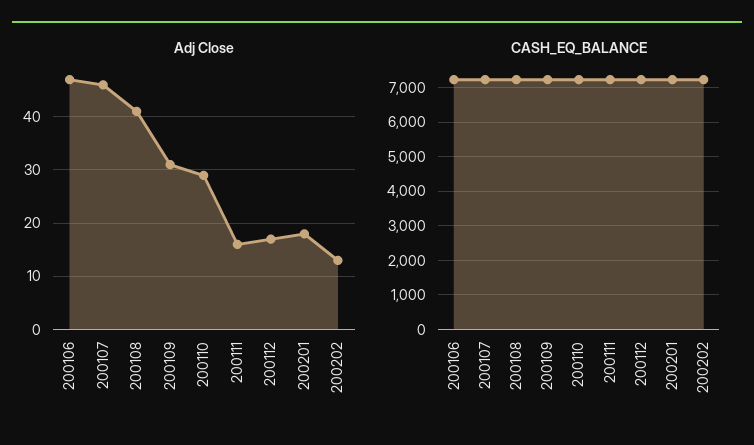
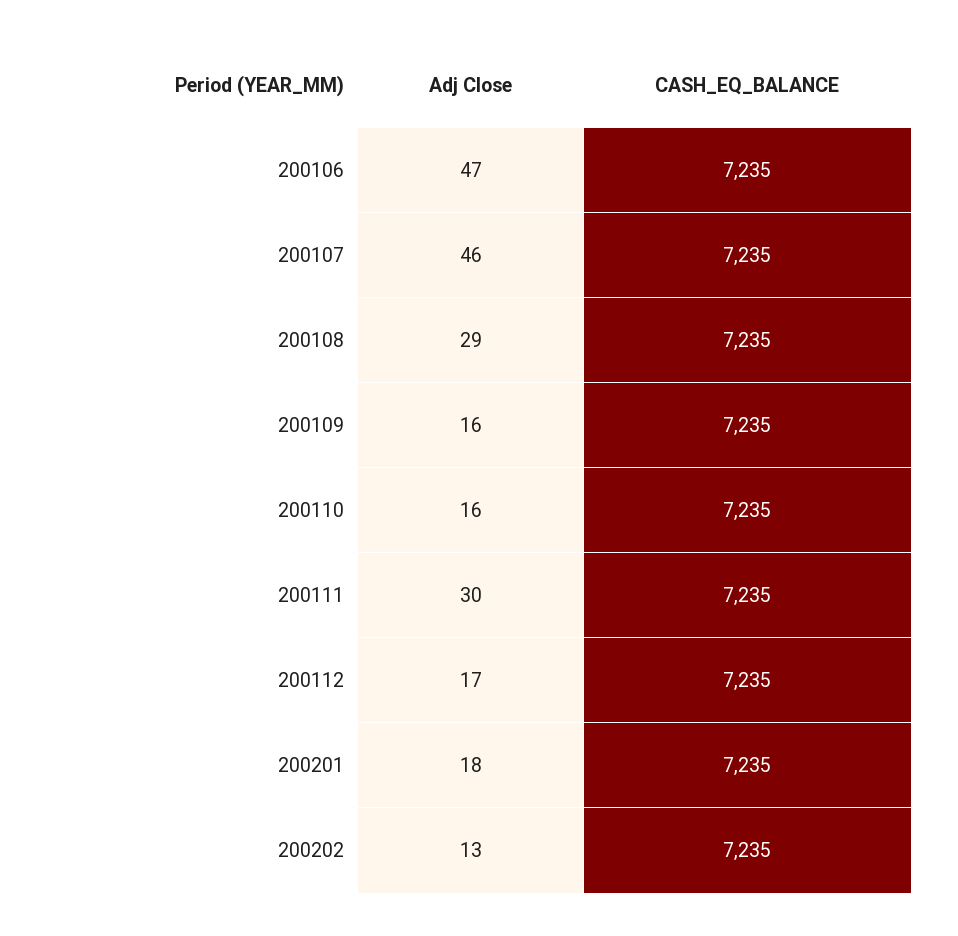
Adj Close, 200108: 40 -> 29
Adj Close, 200109: 30 -> 16
Adj Close, 200110: 30 -> 16
Adj Close, 200111: 15 -> 30

